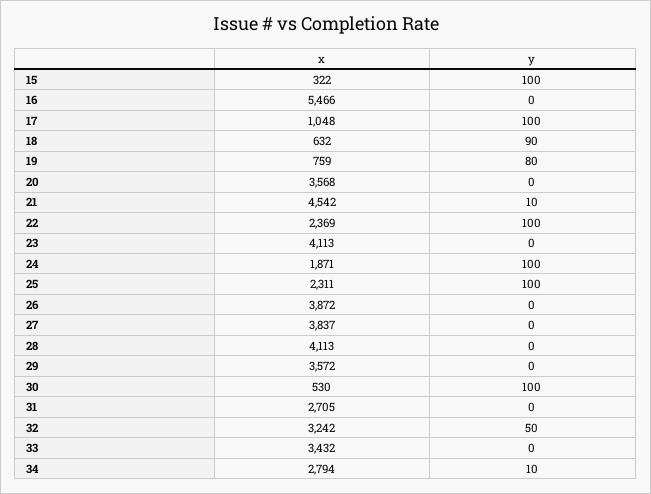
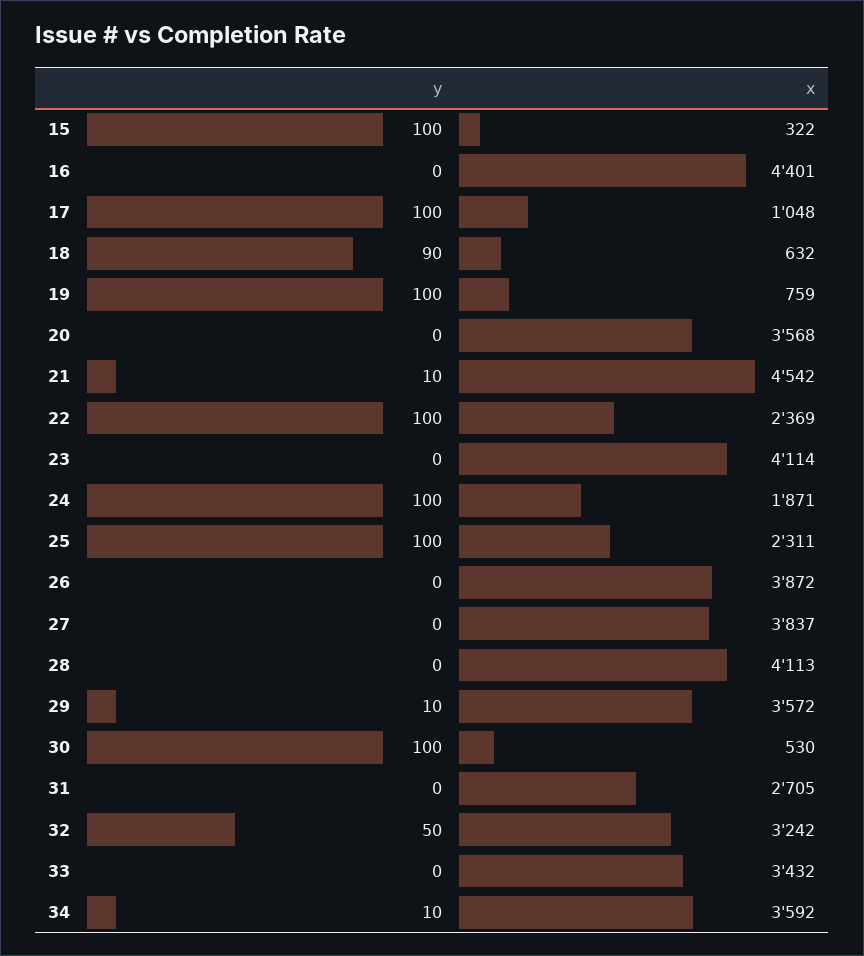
x, 16: 5466 -> 4401
y, 19: 80 -> 100
x, 23: 4113 -> 4114
y, 29: 0 -> 10
x, 34: 2794 -> 3592

